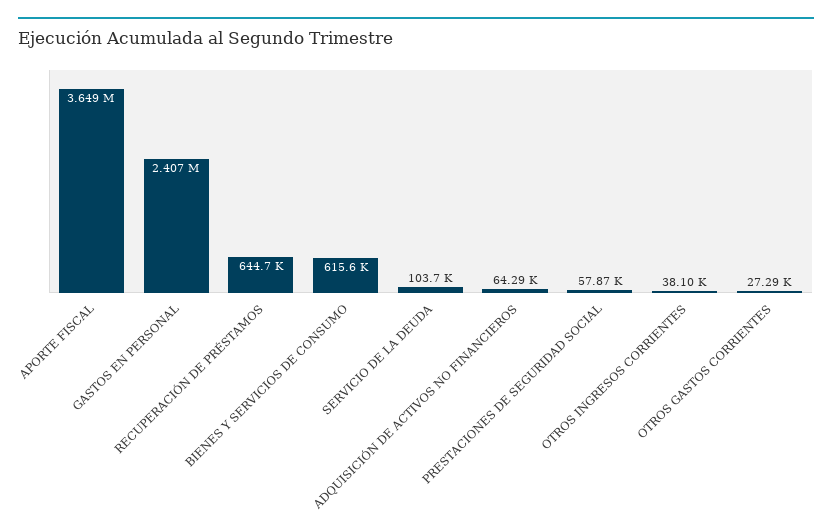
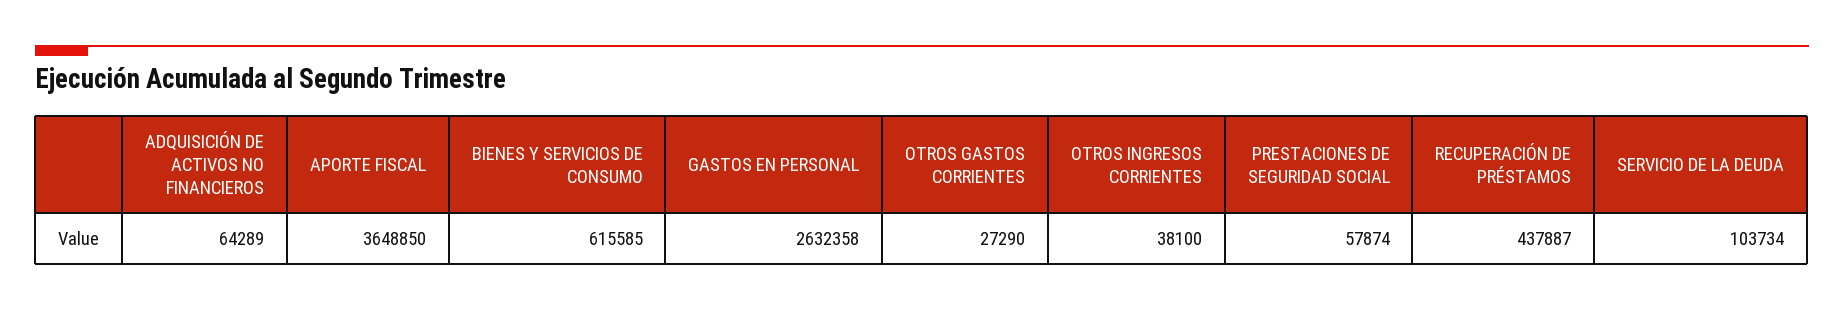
GASTOS EN PERSONAL: 2407000 -> 2632358
RECUPERACIÓN DE PRÉSTAMOS: 644700 -> 437887

